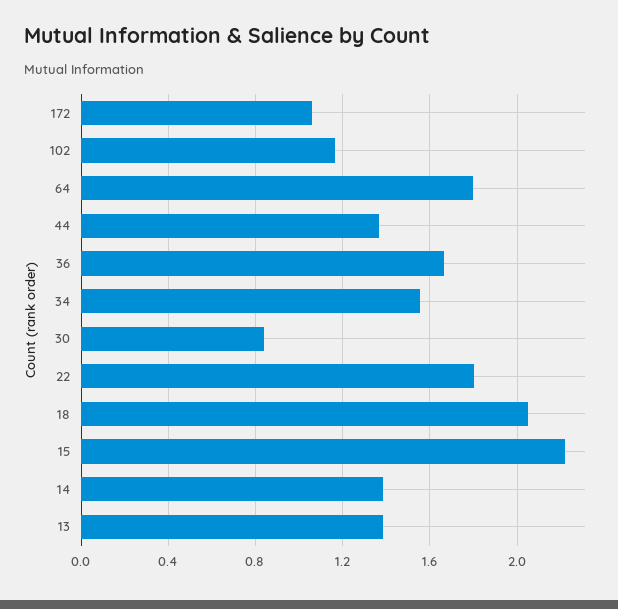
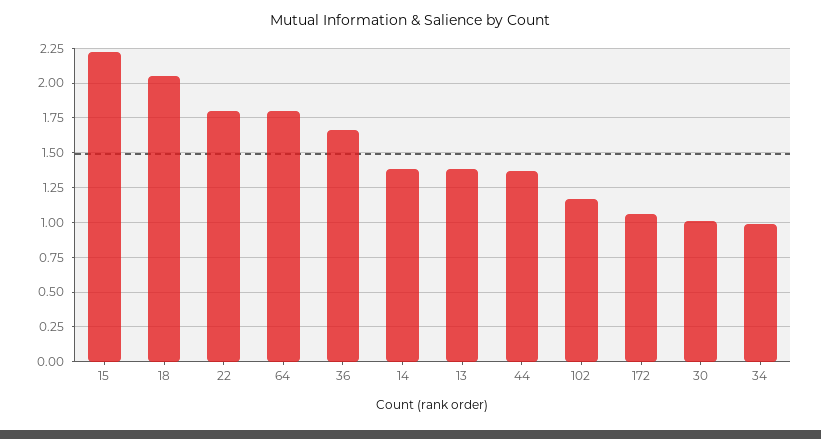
34: 1.55 -> 1
30: 0.85 -> 1

